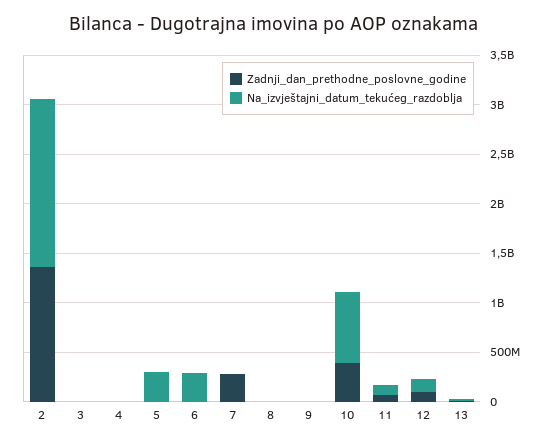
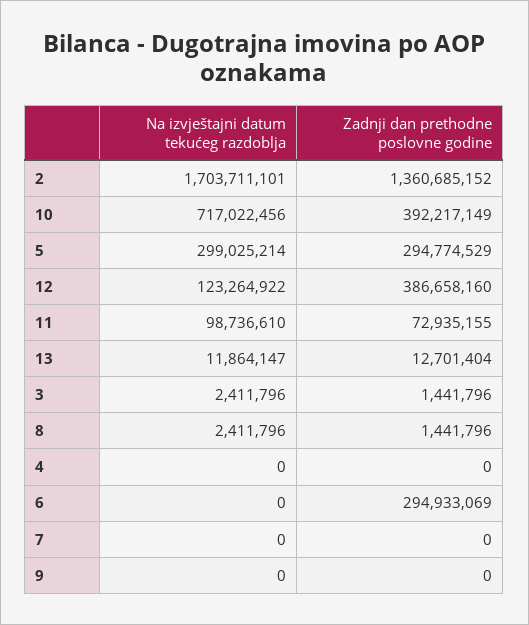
Zadnji_dan_prethodne_poslovne_godine, 5: 0 -> 294774529
Zadnji_dan_prethodne_poslovne_godine, 6: 0 -> 294933069
Na_izvještajni_datum_tekućeg_razdoblja, 6: 300000000 -> 0
Zadnji_dan_prethodne_poslovne_godine, 7: 300000000 -> 0
Zadnji_dan_prethodne_poslovne_godine, 12: 100000000 -> 386658160

